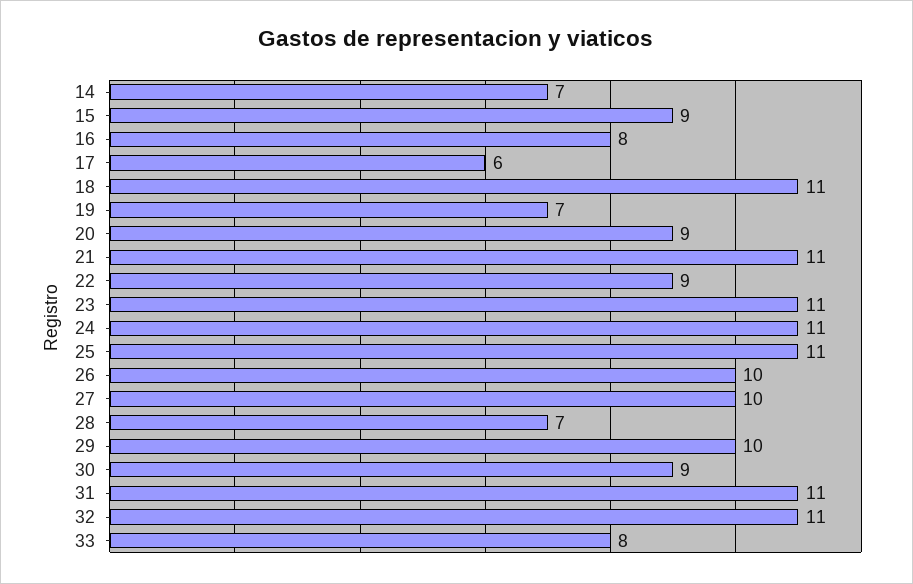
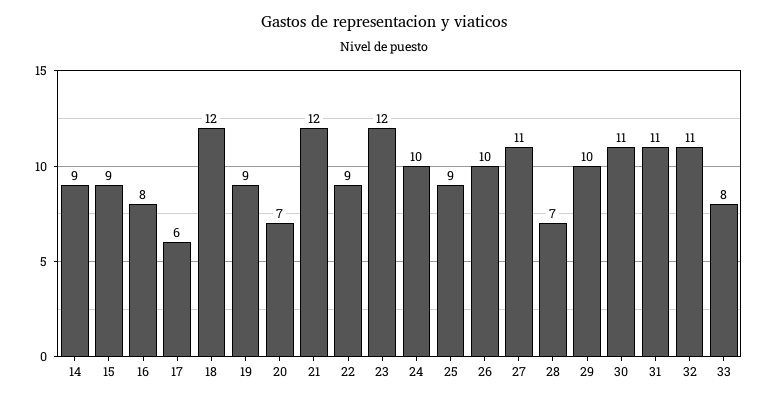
14: 7 -> 9
18: 11 -> 12
19: 7 -> 9
20: 9 -> 7
21: 11 -> 12
23: 11 -> 12
24: 11 -> 10
25: 11 -> 9
27: 10 -> 11
30: 9 -> 11

